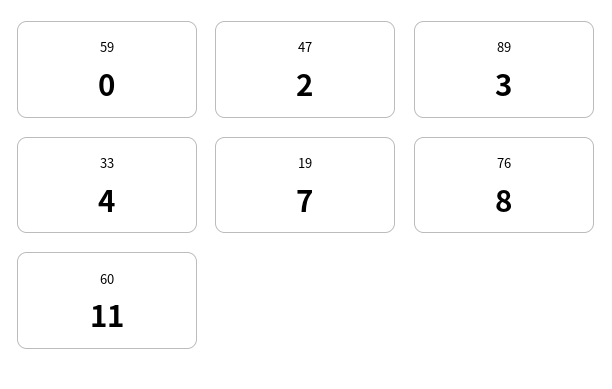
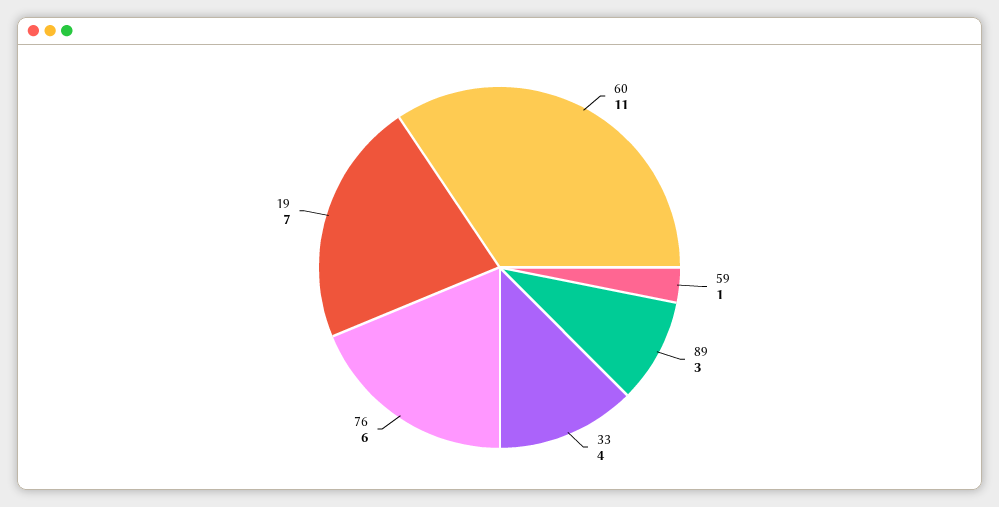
59: 0 -> 1
47: 2 -> none
76: 8 -> 6

